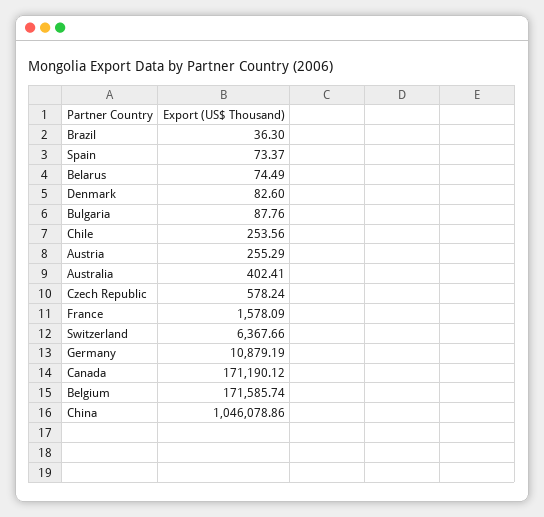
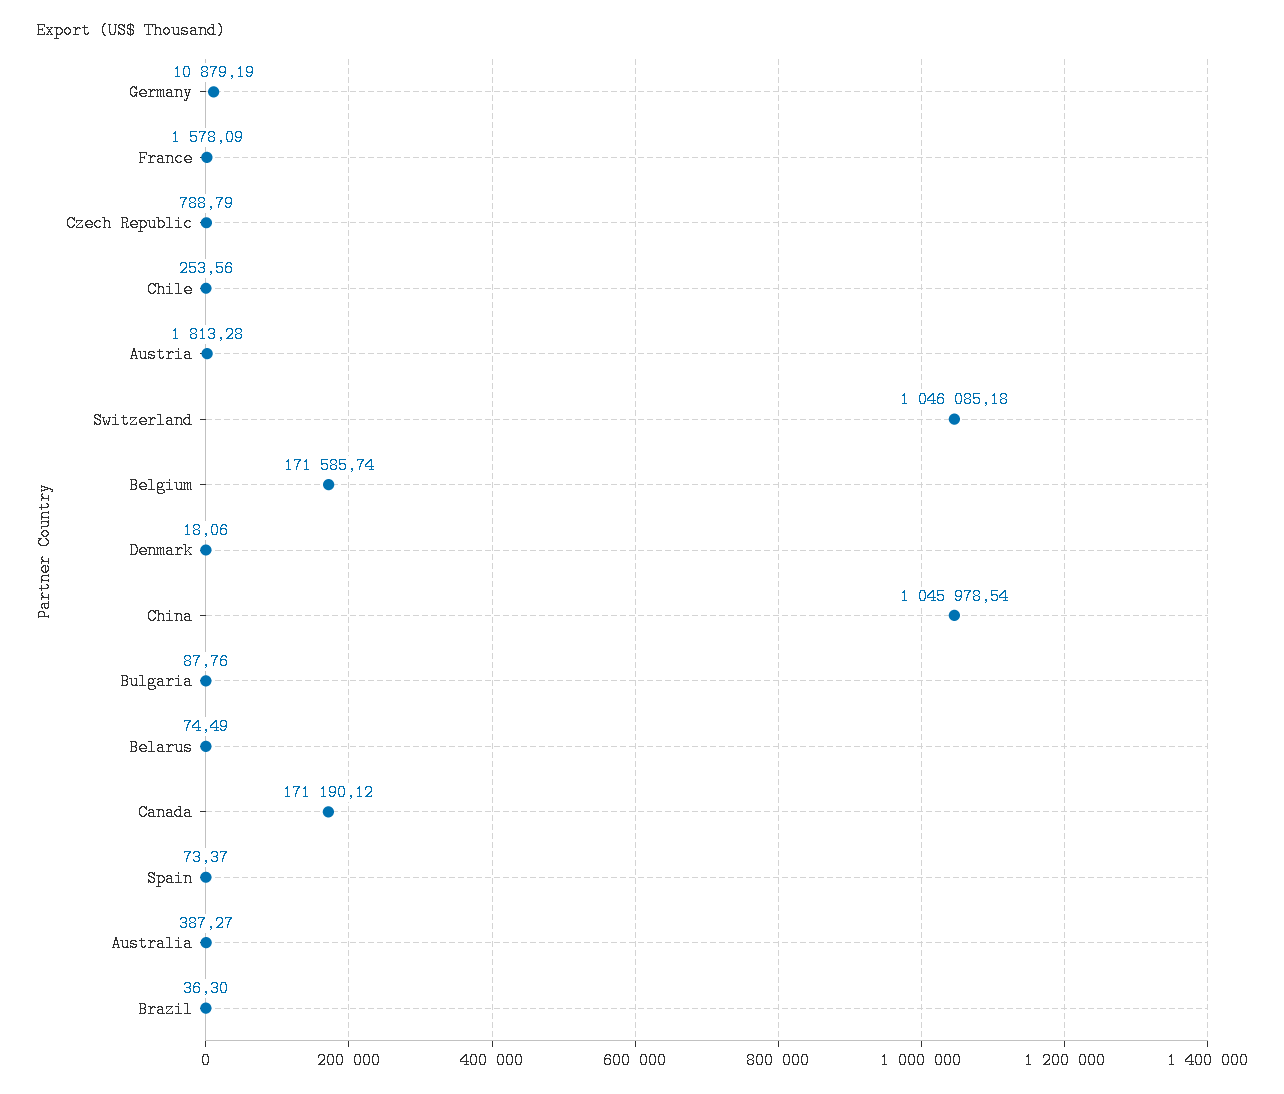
Denmark: 82.6 -> 18.06
Austria: 255.29 -> 1813.28
Australia: 402.41 -> 387.27
Czech Republic: 578.24 -> 788.79
Switzerland: 6367.66 -> 1046085.18
China: 1046078.86 -> 1045978.54

